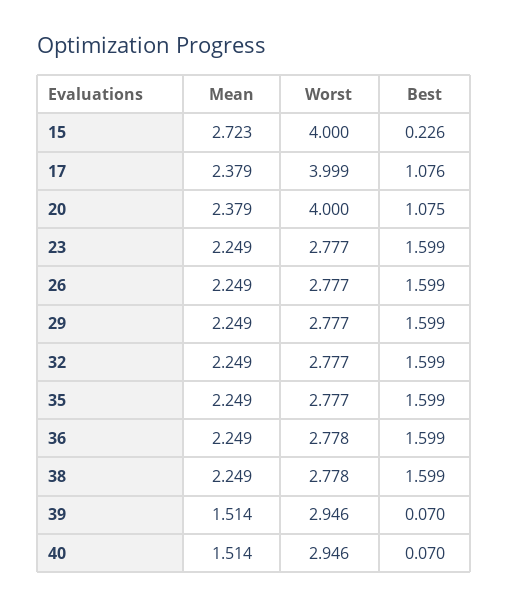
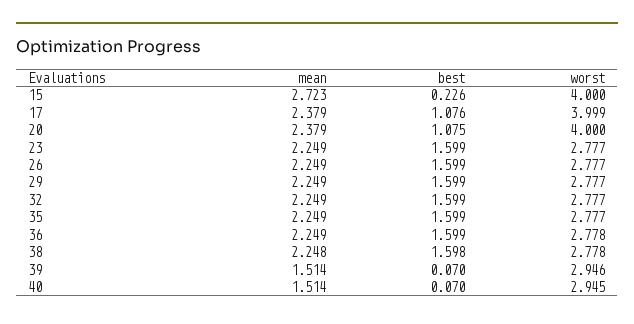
Mean, 38: 2.249 -> 2.248
Best, 38: 1.599 -> 1.598
Worst, 40: 2.946 -> 2.945

